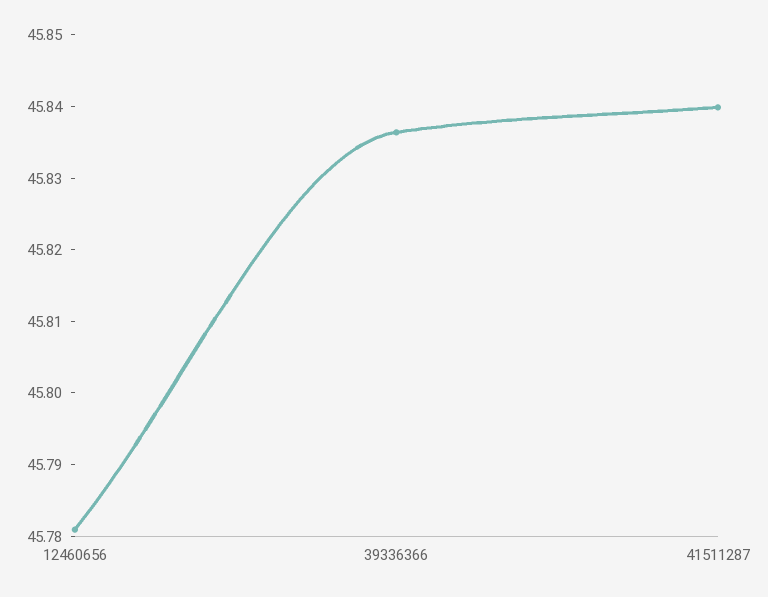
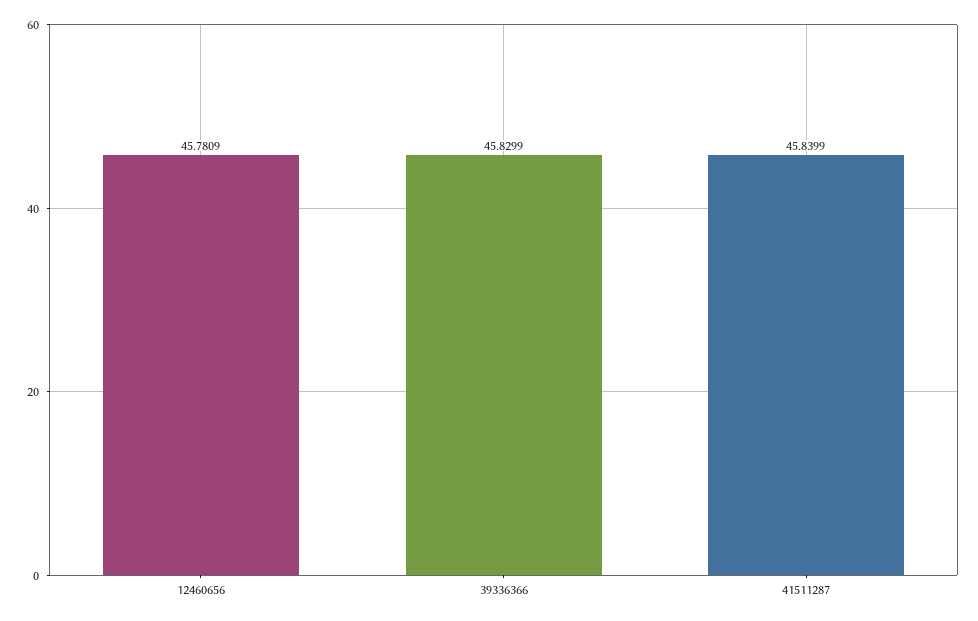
39336366: 45.836 -> 45.8299

